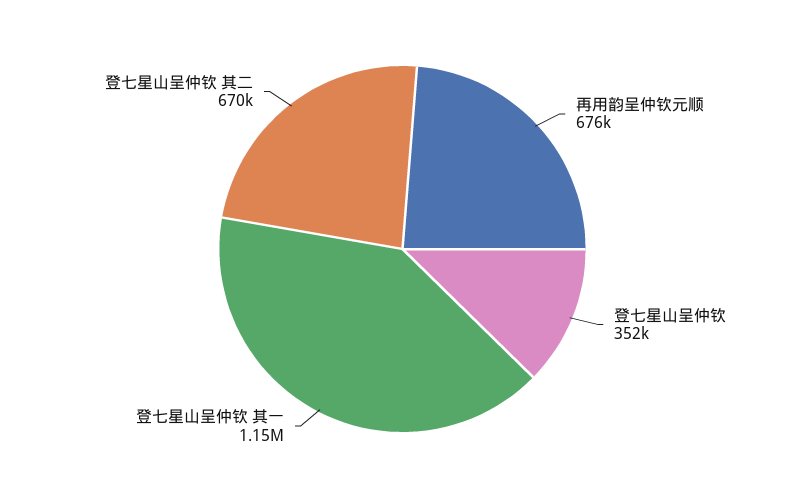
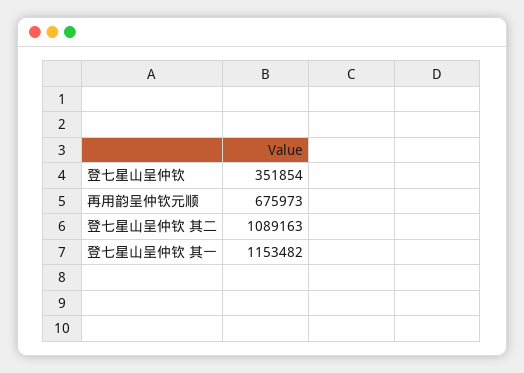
登七星山呈仲钦 其二: 670000 -> 1089163

